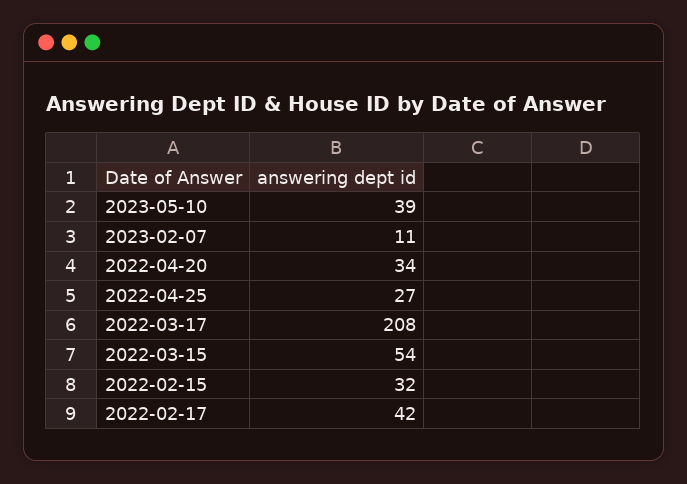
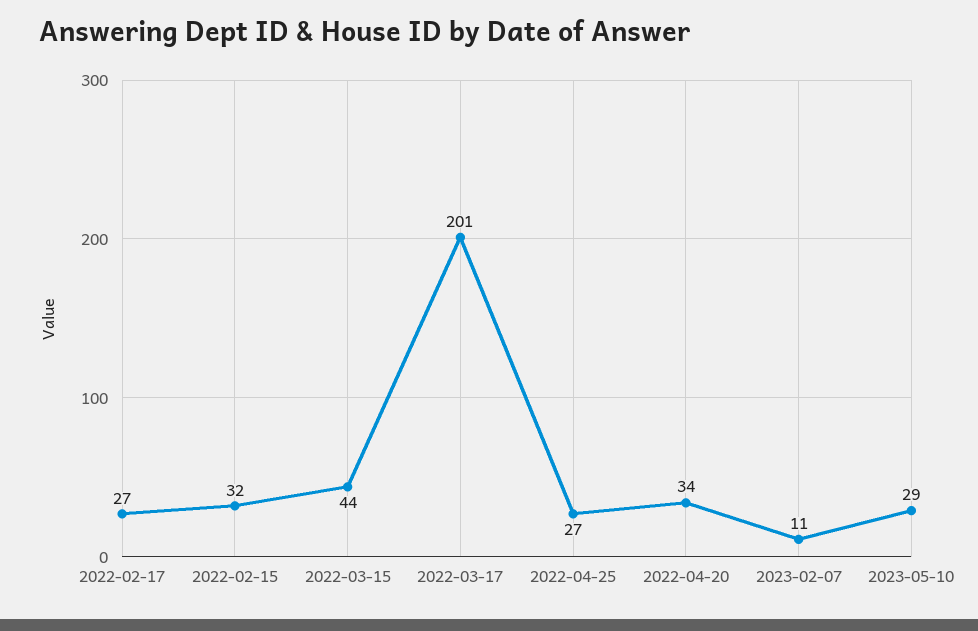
2023-05-10: 39 -> 29
2022-03-17: 208 -> 201
2022-03-15: 54 -> 44
2022-02-17: 42 -> 27

